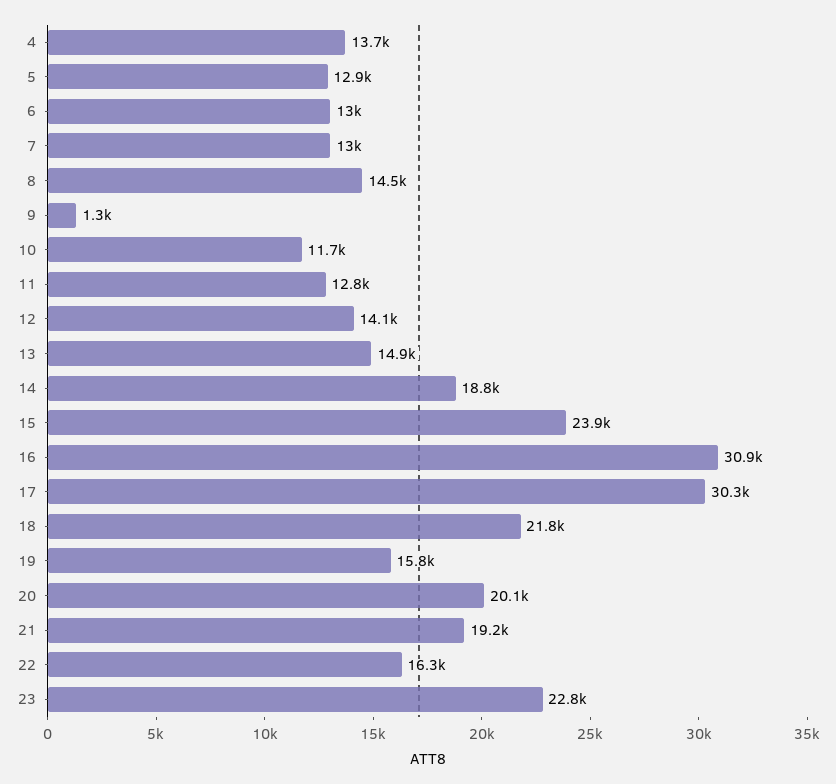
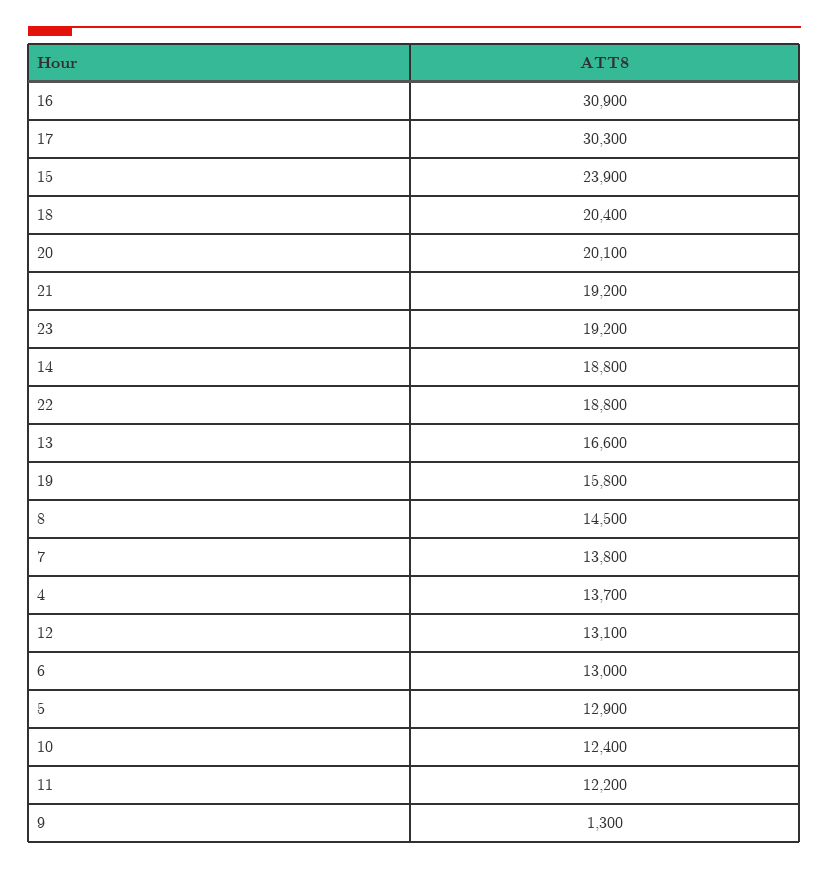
7: 13000 -> 13800
10: 11700 -> 12400
11: 12800 -> 12200
12: 14100 -> 13100
13: 14900 -> 16600
18: 21800 -> 20400
22: 16300 -> 18800
23: 22800 -> 19200

